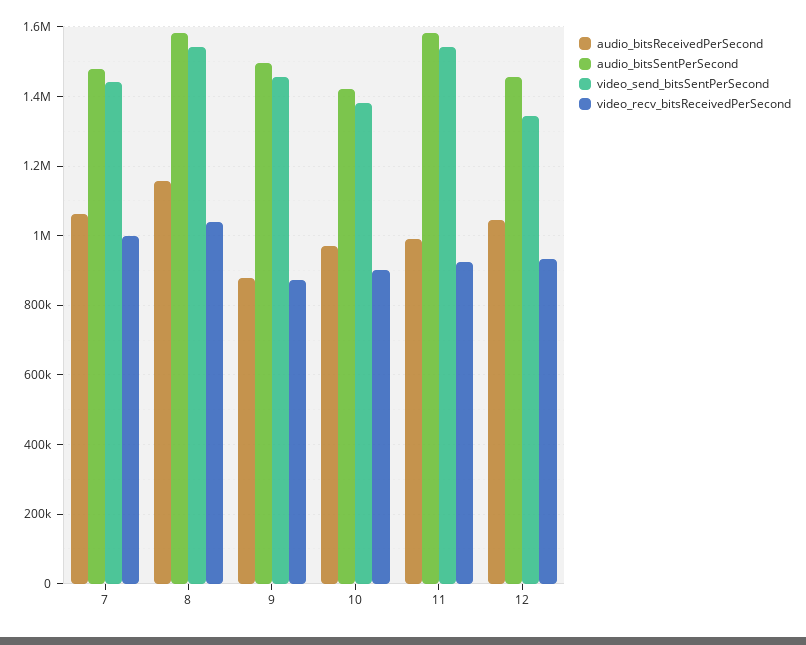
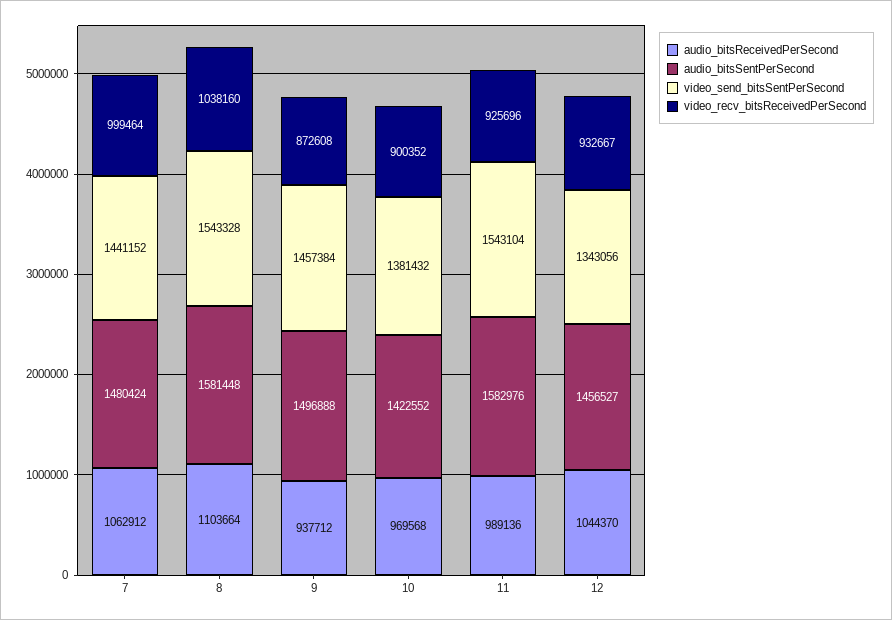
audio_bitsReceivedPerSecond, 8: 1160000 -> 1103664
audio_bitsReceivedPerSecond, 9: 880000 -> 937712

